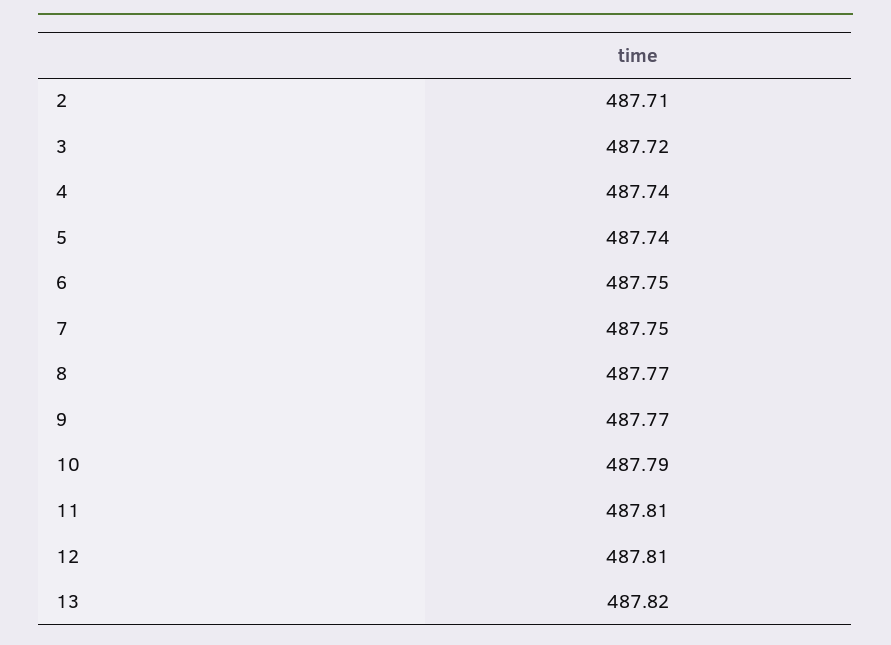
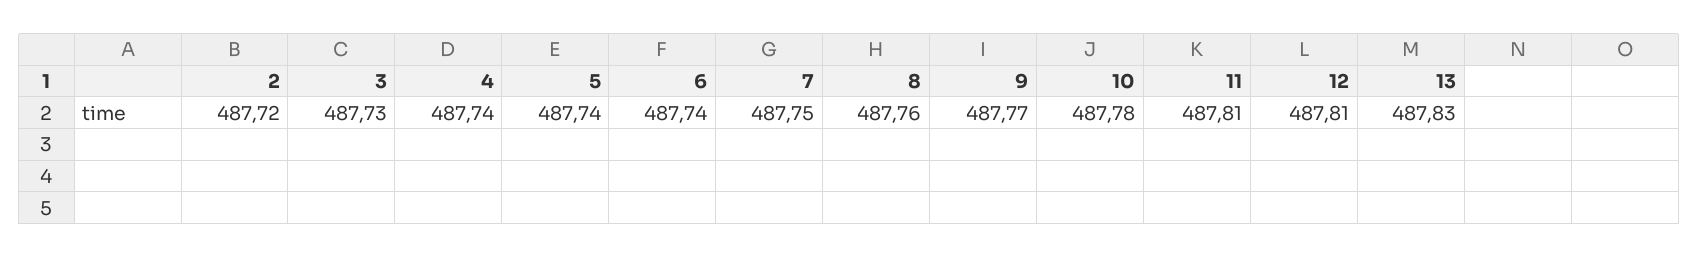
2: 487.71 -> 487.72
3: 487.72 -> 487.73
6: 487.75 -> 487.74
8: 487.77 -> 487.76
10: 487.79 -> 487.78
13: 487.82 -> 487.83

